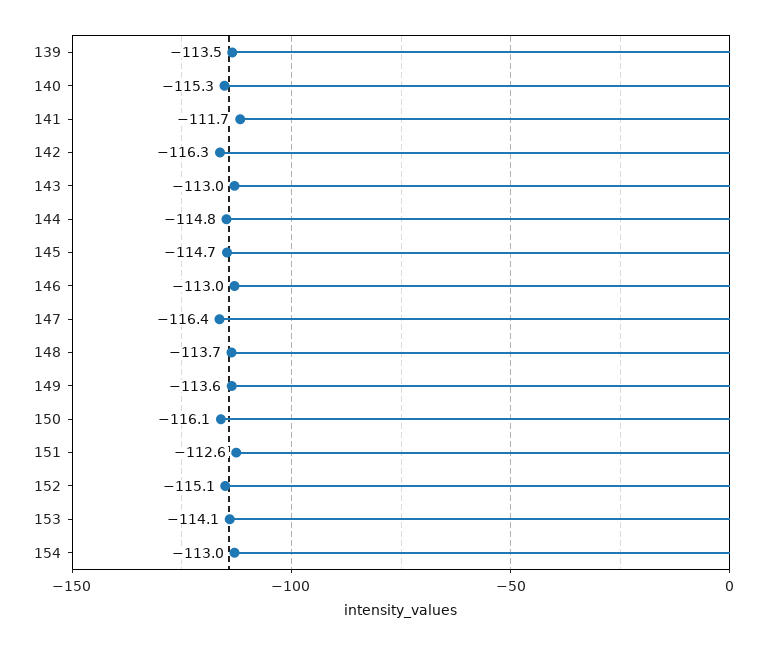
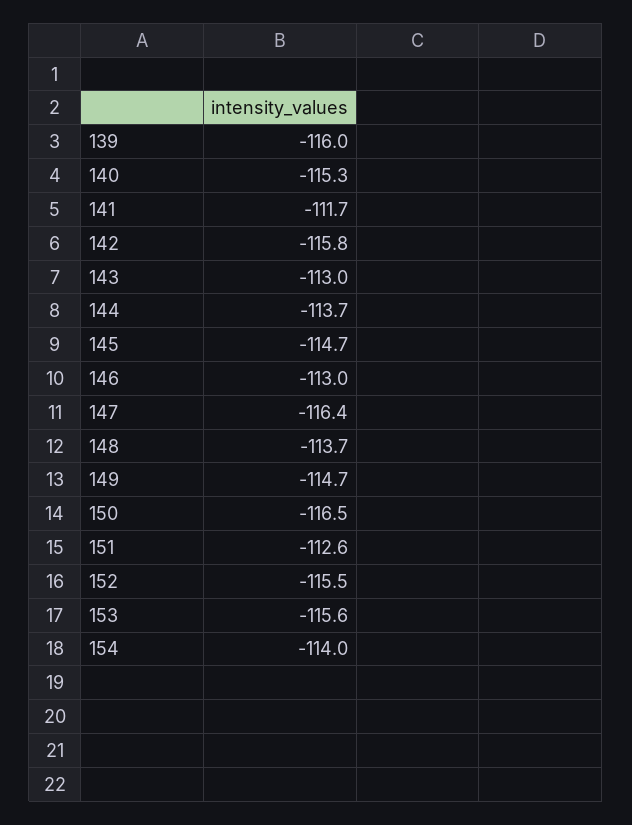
139: -113.5 -> -116
142: -116.3 -> -115.8
144: -114.8 -> -113.7
149: -113.6 -> -114.7
150: -116.1 -> -116.5
152: -115.1 -> -115.5
153: -114.1 -> -115.6
154: -113 -> -114

